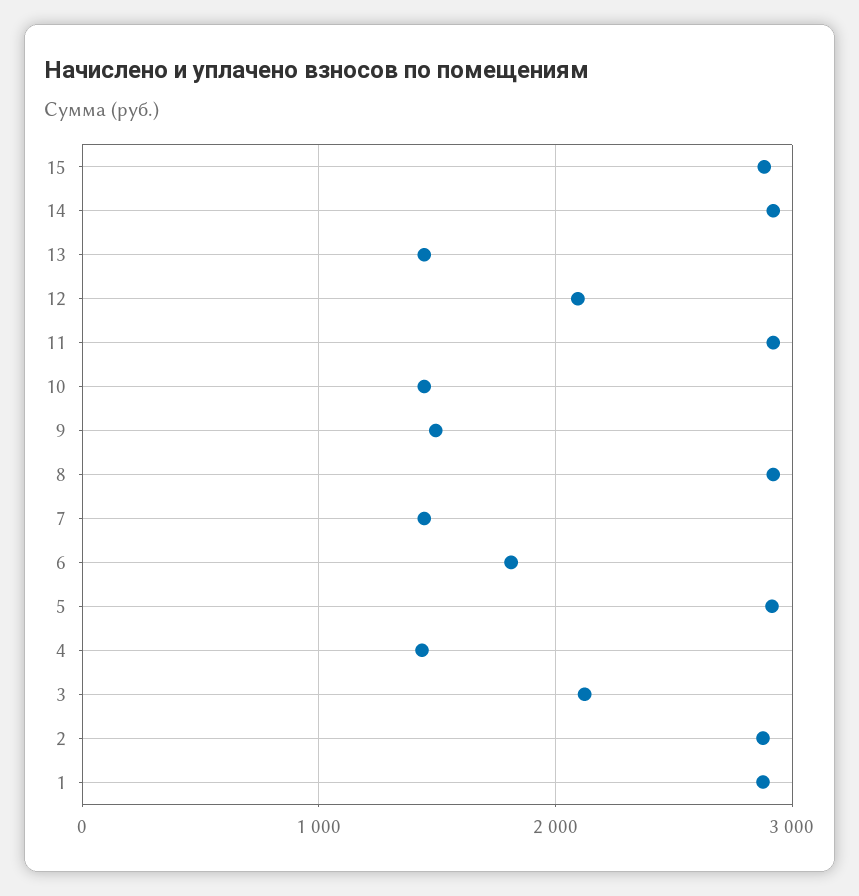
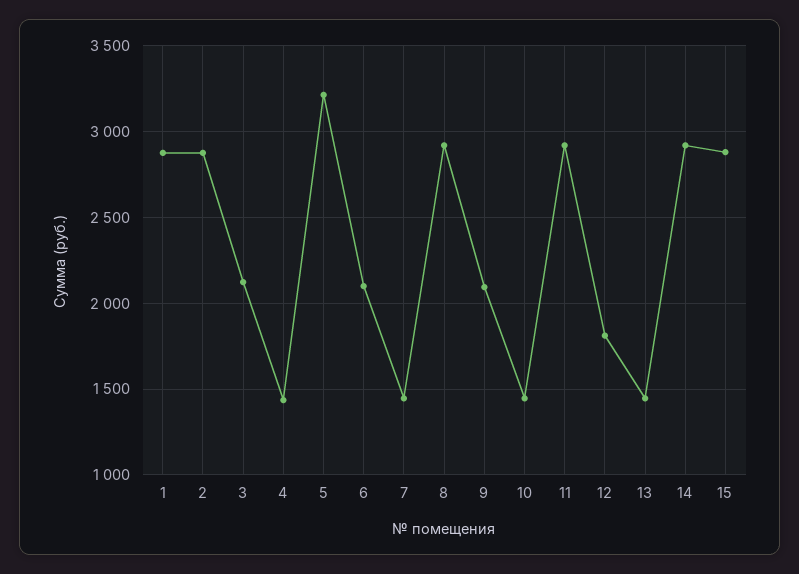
12: 2100 -> 1800
9: 1500 -> 2100
6: 1800 -> 2100
5: 2900 -> 3200

